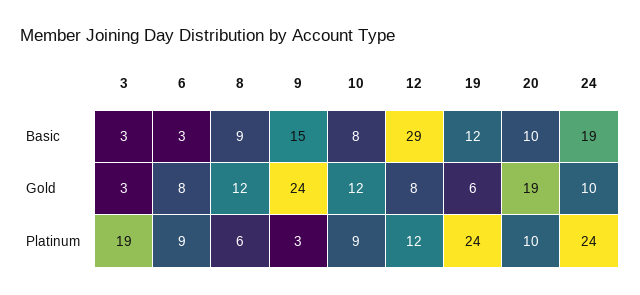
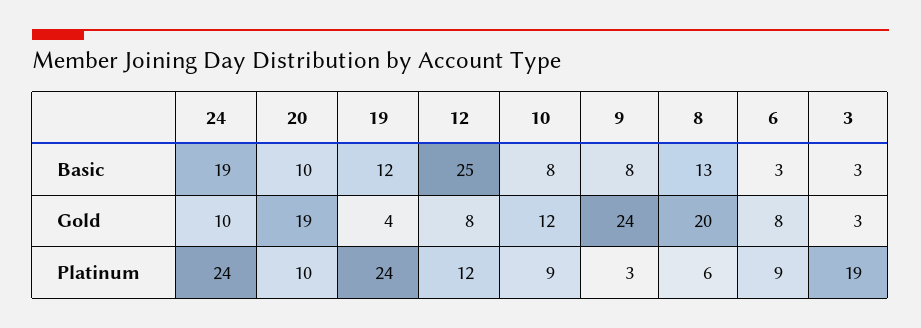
8, Basic: 9 -> 13
9, Basic: 15 -> 8
12, Basic: 29 -> 25
8, Gold: 12 -> 20
19, Gold: 6 -> 4

